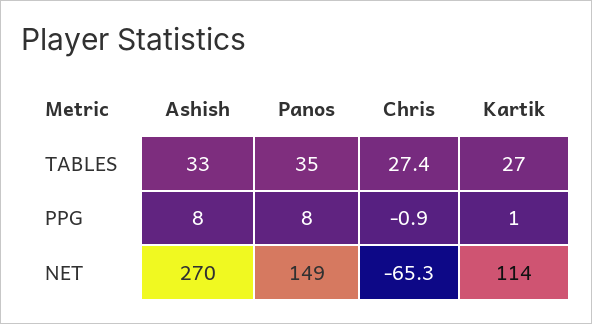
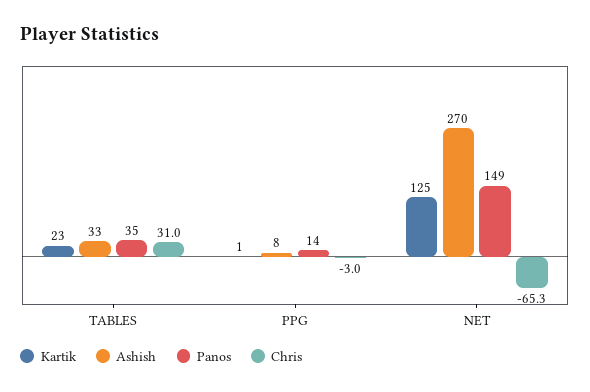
Chris, TABLES: 27.4 -> 31
Kartik, TABLES: 27 -> 23
Panos, PPG: 8 -> 14
Chris, PPG: -0.9 -> -3
Kartik, NET: 114 -> 125

